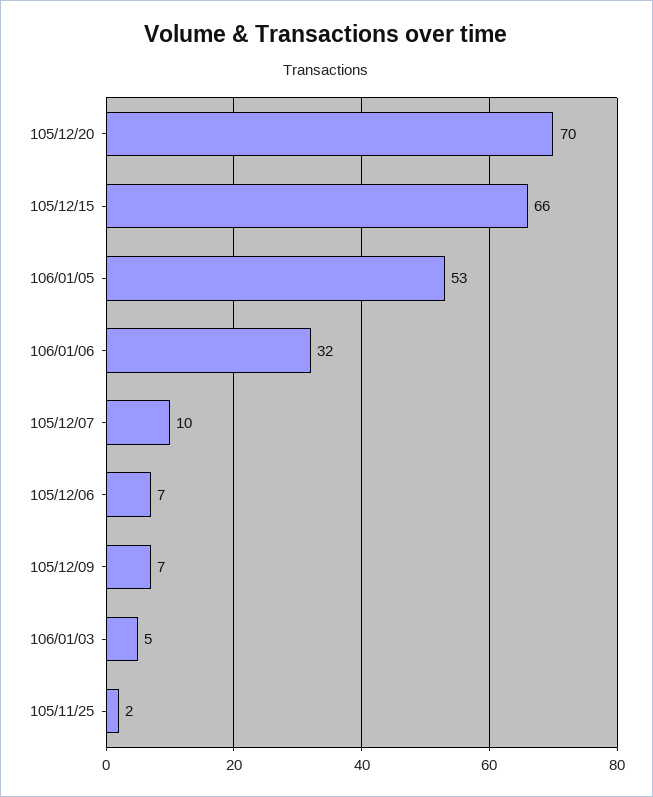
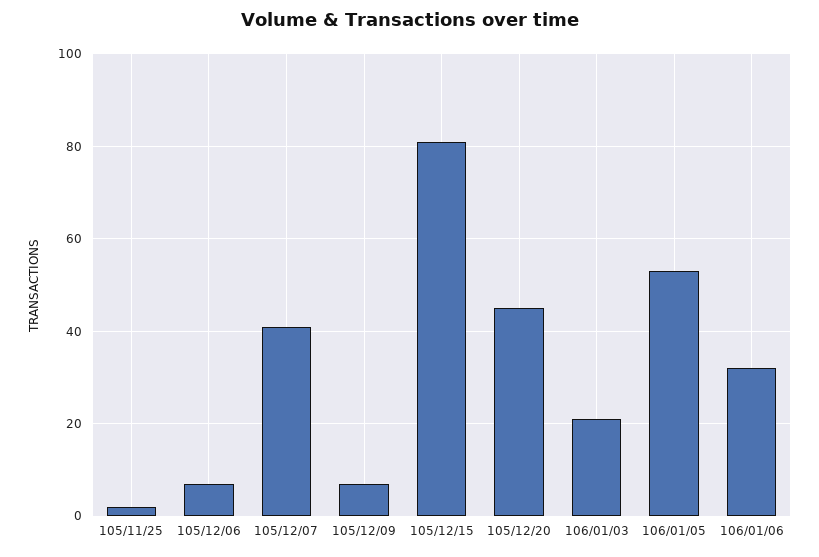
105/12/20: 70 -> 45
105/12/15: 66 -> 80
105/12/07: 10 -> 40
106/01/03: 5 -> 20

